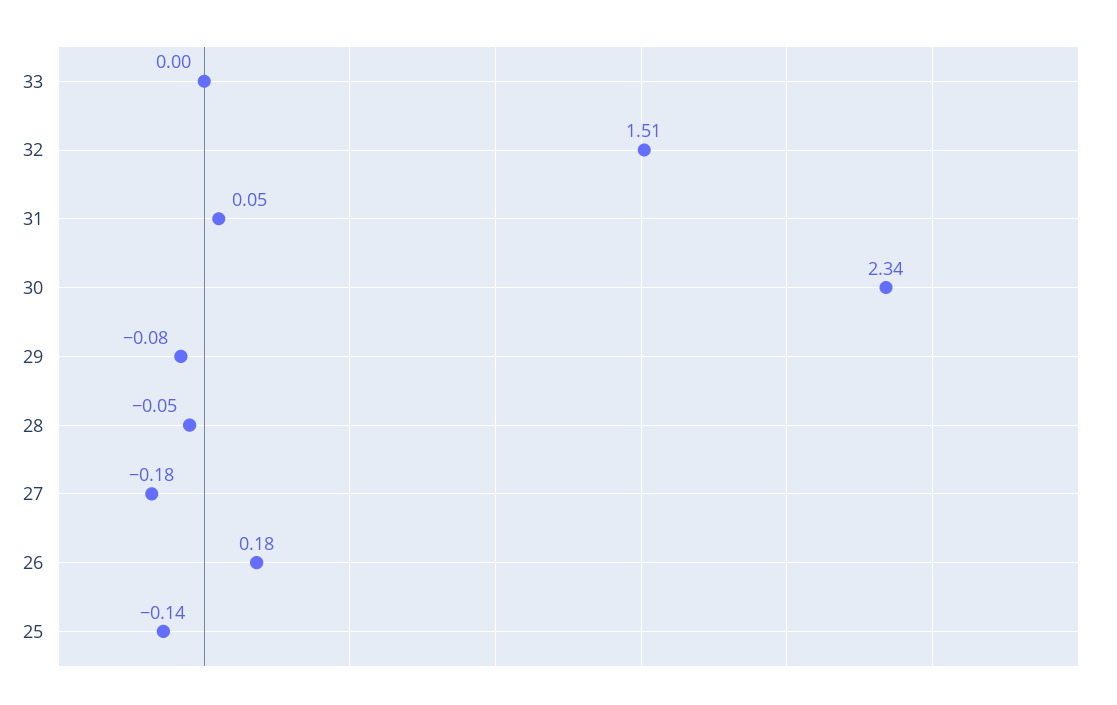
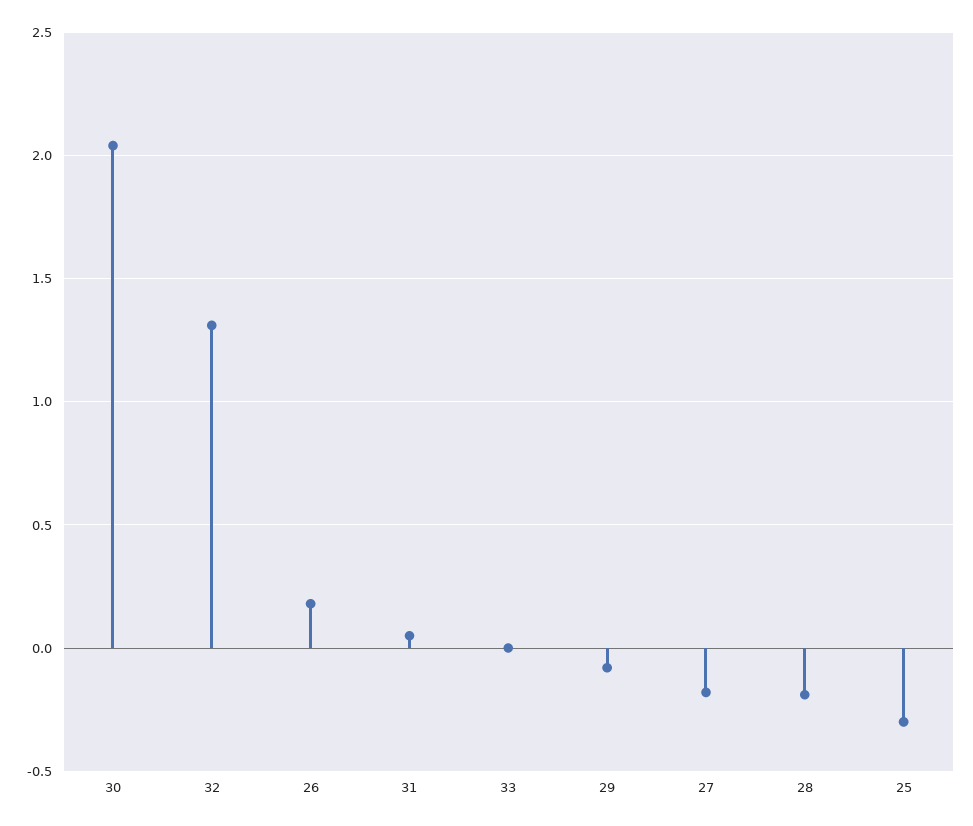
32: 1.51 -> 1.3
30: 2.34 -> 2.05
28: -0.05 -> -0.2
25: -0.14 -> -0.3

